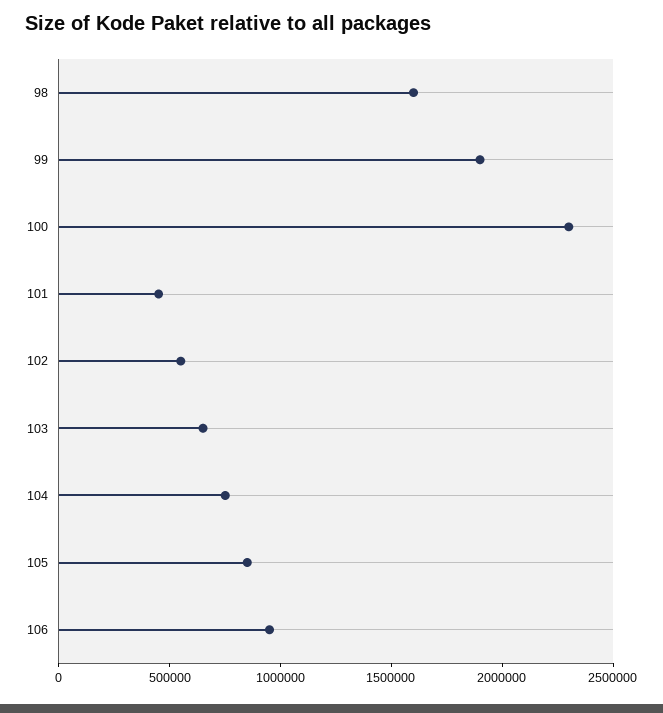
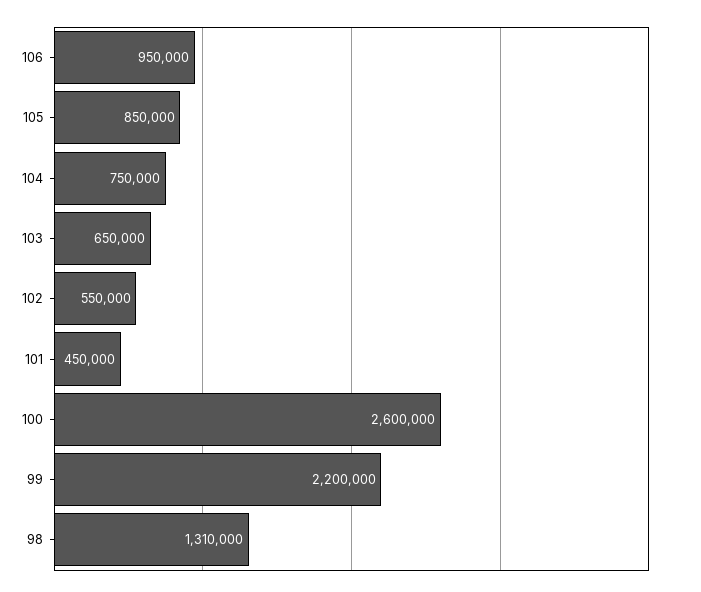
98: 1600000 -> 1310000
99: 1900000 -> 2200000
100: 2300000 -> 2600000

